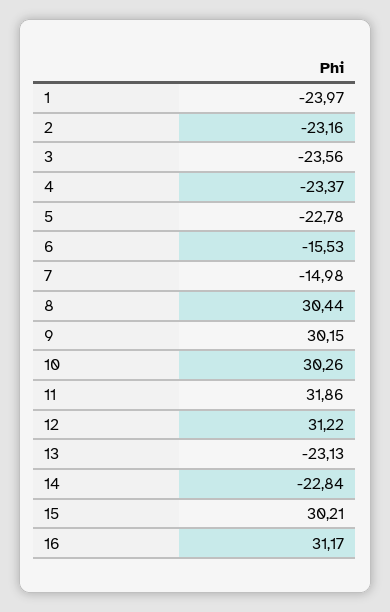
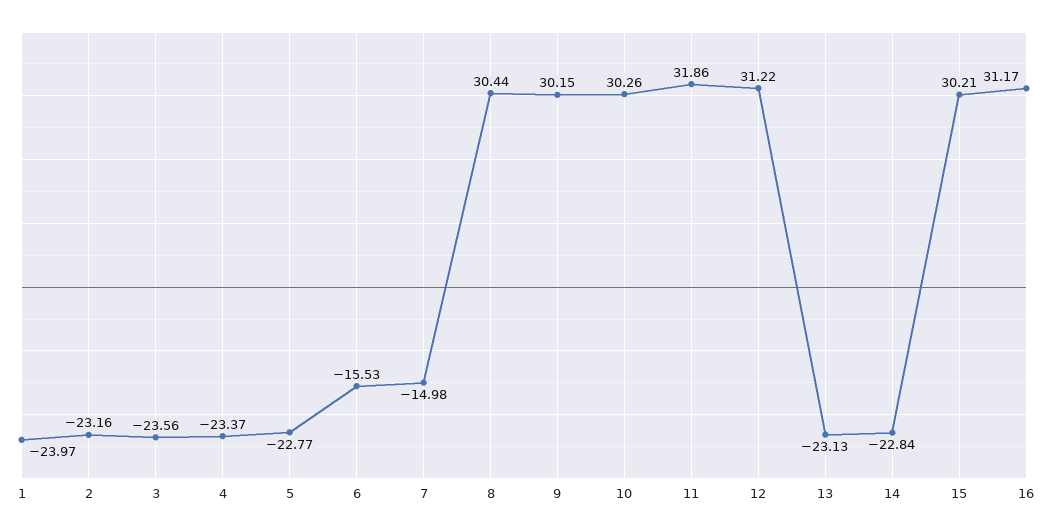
5: -22.78 -> -22.77

